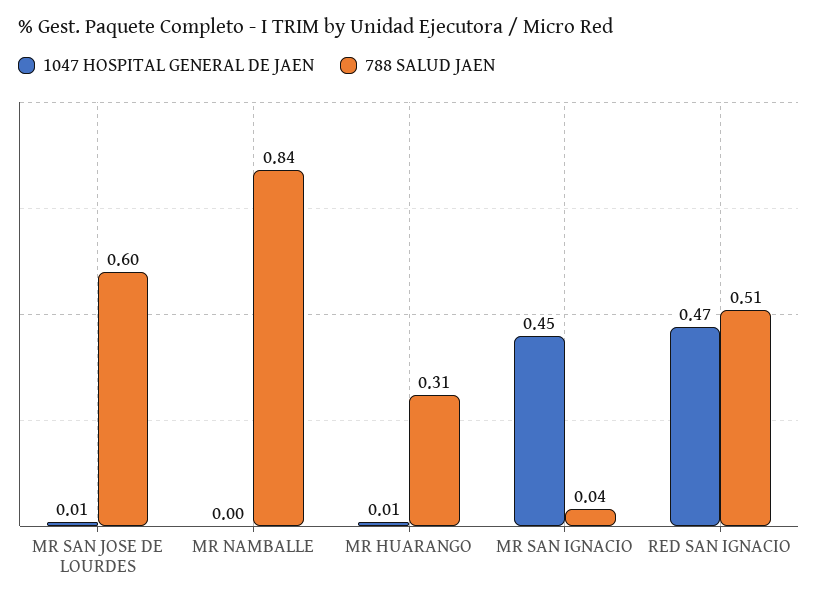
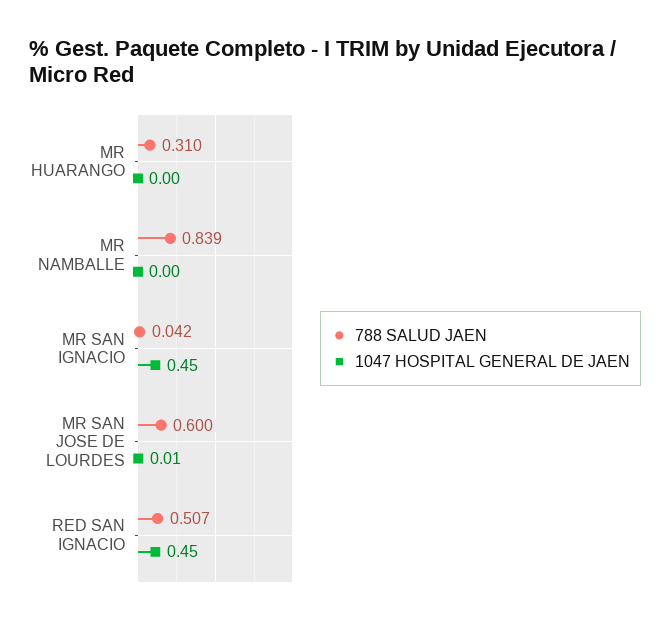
1047 HOSPITAL GENERAL DE JAEN, MR HUARANGO: 0.01 -> 0
1047 HOSPITAL GENERAL DE JAEN, RED SAN IGNACIO: 0.47 -> 0.45

